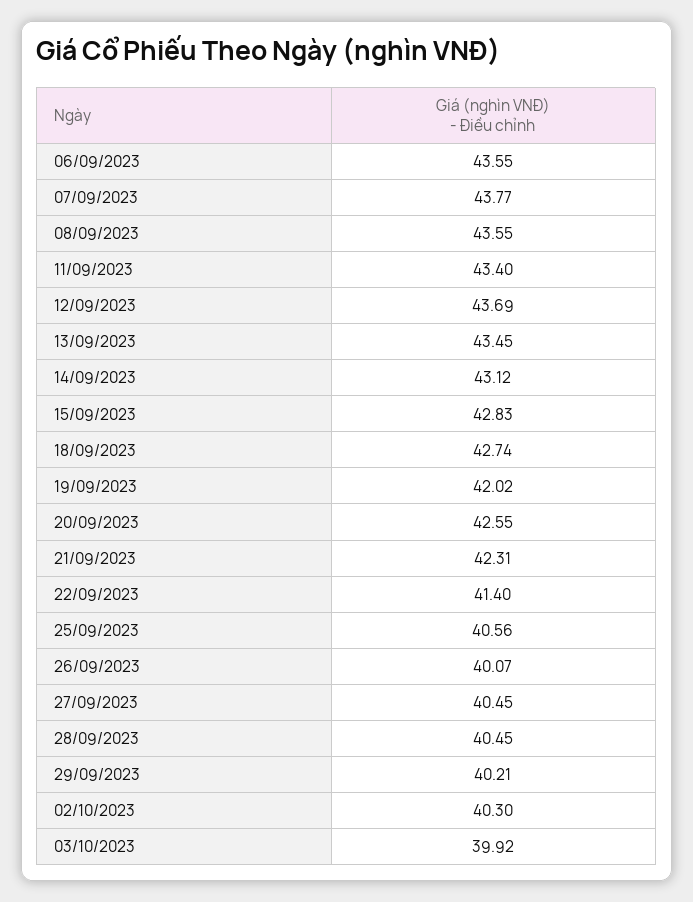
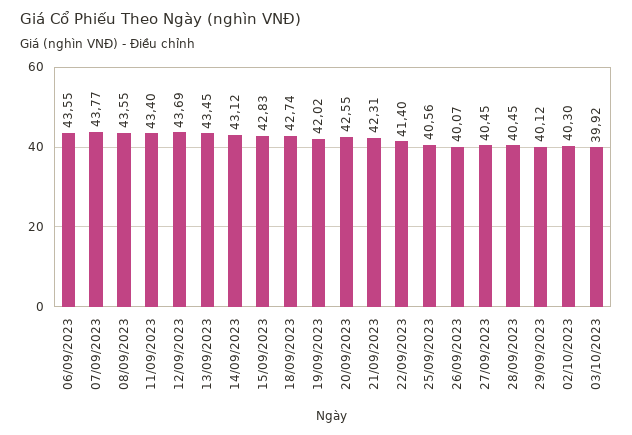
29/09/2023: 40.21 -> 40.12

